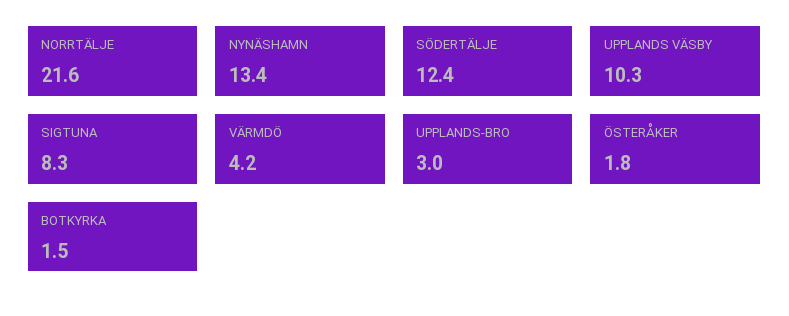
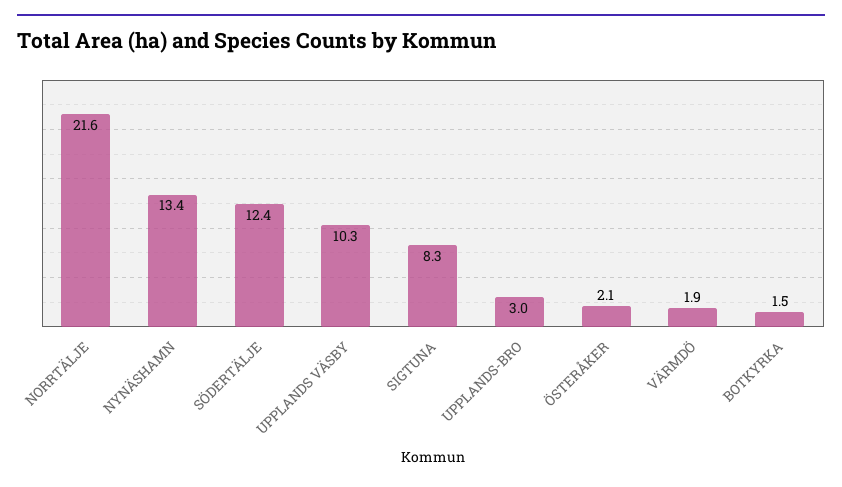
VÄRMDÖ: 4.2 -> 1.9
ÖSTERÅKER: 1.8 -> 2.1

